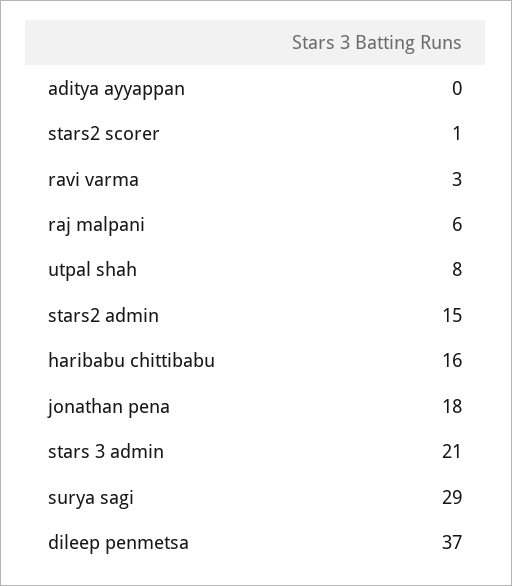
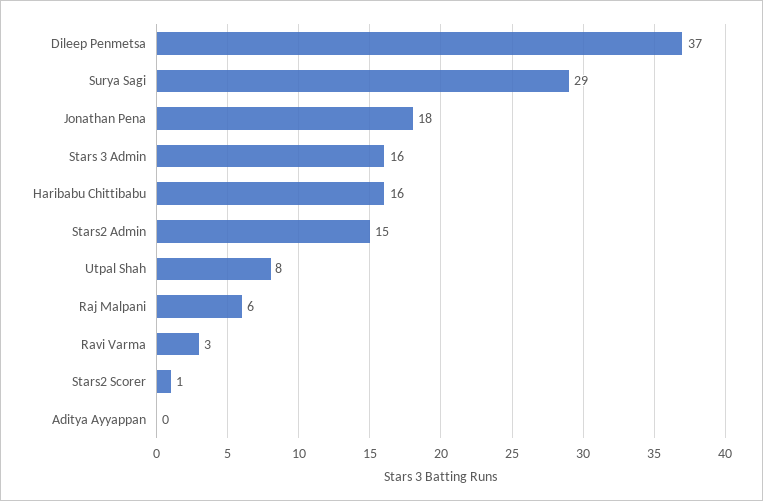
stars 3 admin: 21 -> 16

